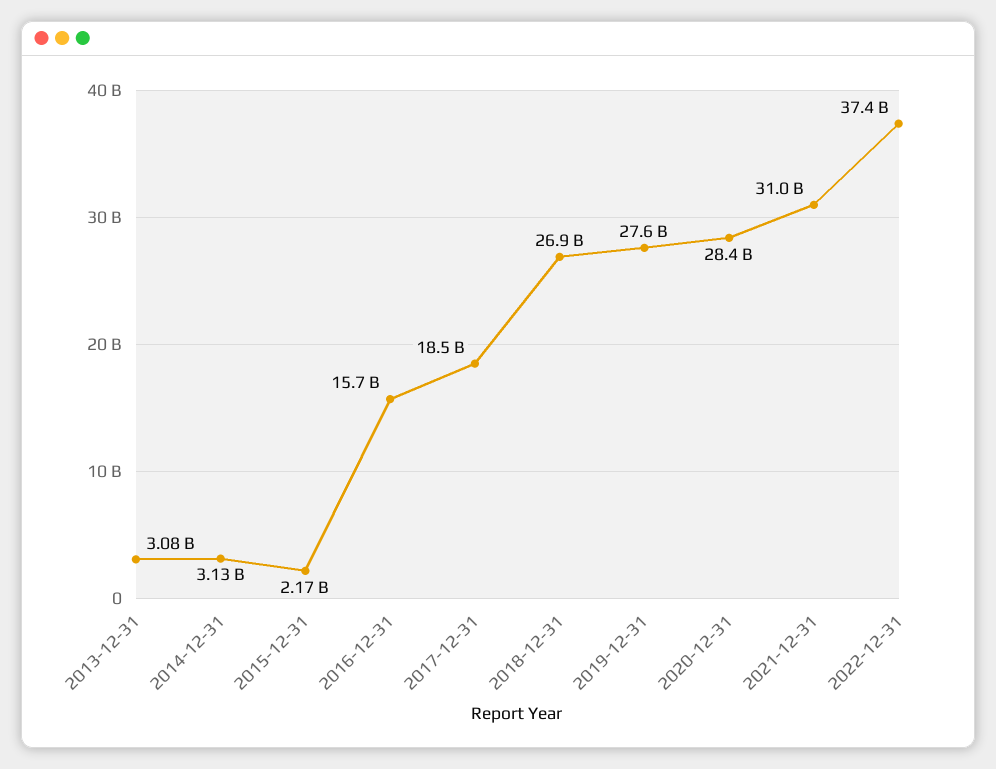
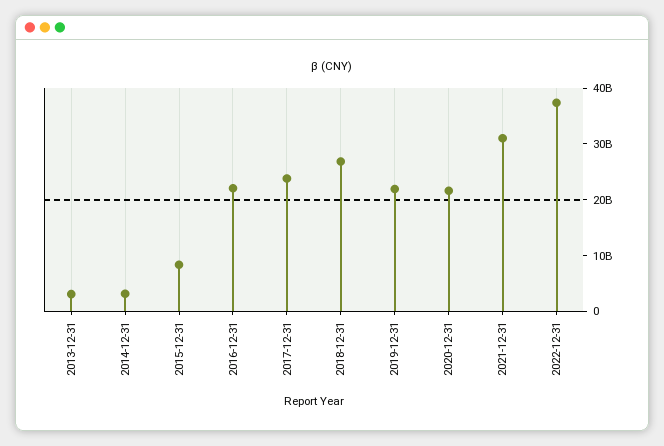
2015-12-31: 2170000000 -> 8000000000
2016-12-31: 15700000000 -> 22000000000
2017-12-31: 18500000000 -> 24000000000
2019-12-31: 27600000000 -> 22000000000
2020-12-31: 28400000000 -> 22000000000

